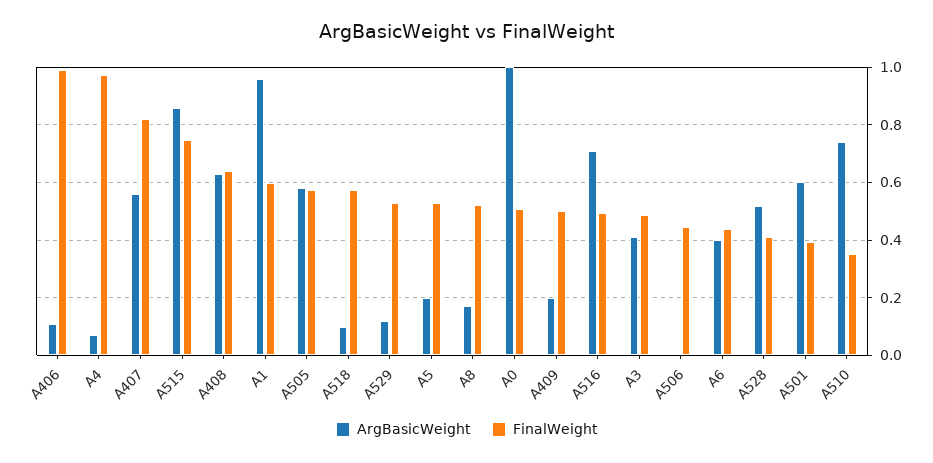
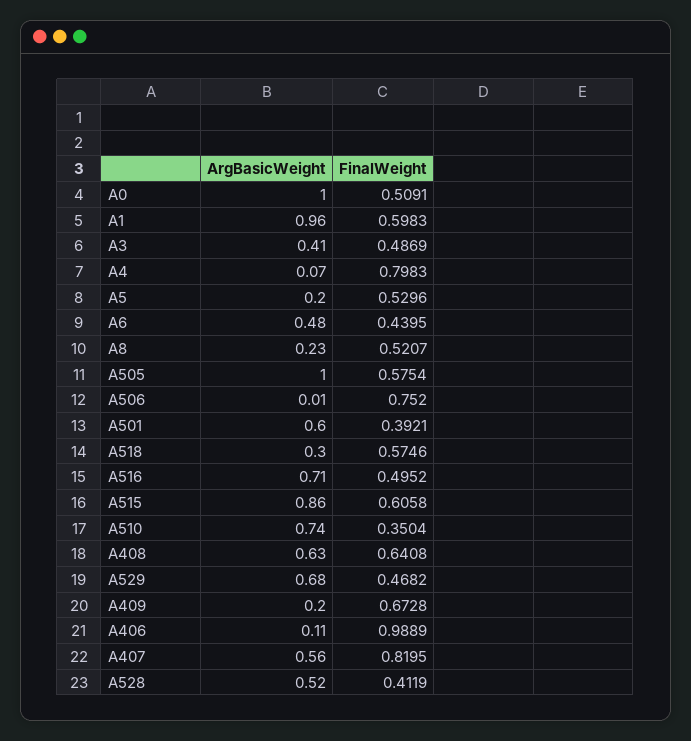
FinalWeight, A4: 0.975 -> 0.7983
FinalWeight, A515: 0.75 -> 0.6058
ArgBasicWeight, A505: 0.575 -> 1
ArgBasicWeight, A518: 0.1 -> 0.3
ArgBasicWeight, A529: 0.125 -> 0.68
FinalWeight, A529: 0.525 -> 0.4682
ArgBasicWeight, A8: 0.175 -> 0.23
FinalWeight, A409: 0.5 -> 0.6728
FinalWeight, A506: 0.45 -> 0.752
ArgBasicWeight, A6: 0.4 -> 0.48

